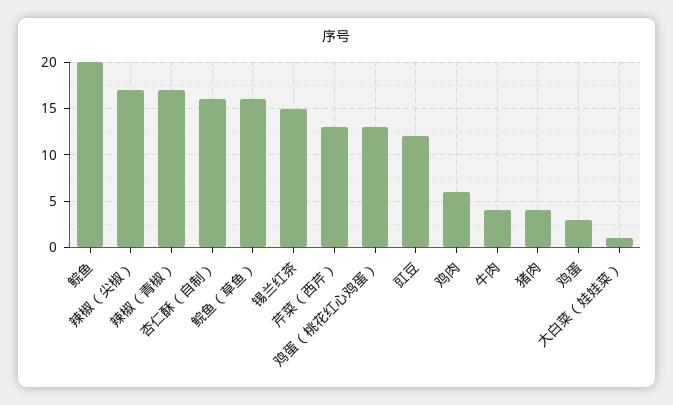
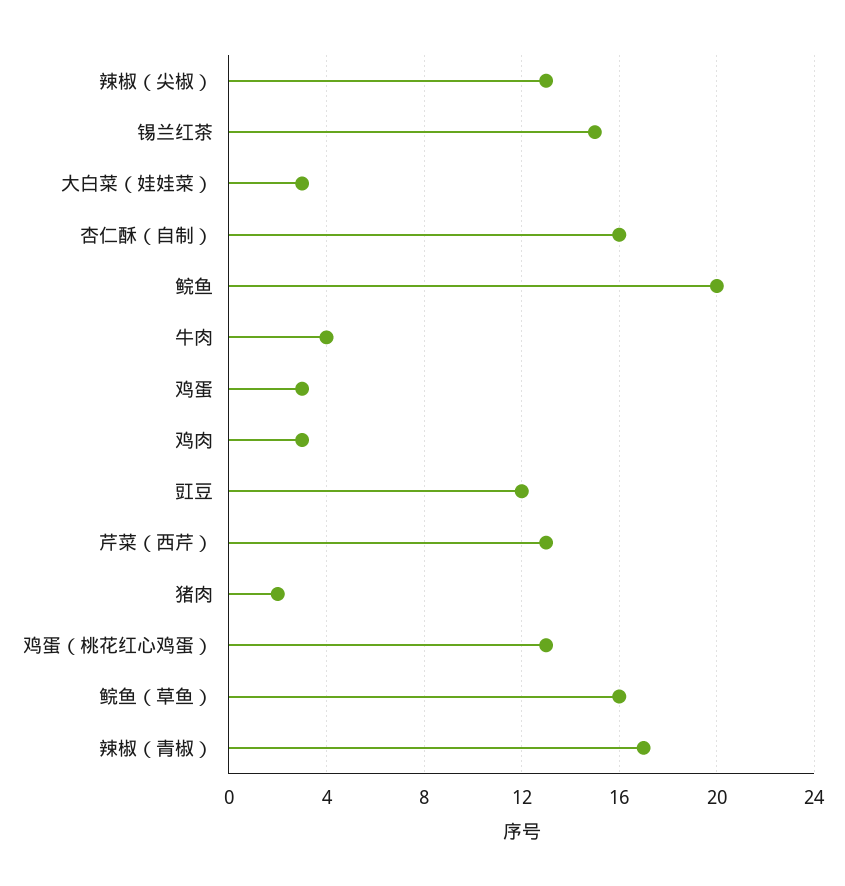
辣椒（尖椒）: 17 -> 13
鸡肉: 6 -> 3
猪肉: 4 -> 2
大白菜（娃娃菜）: 1 -> 3

